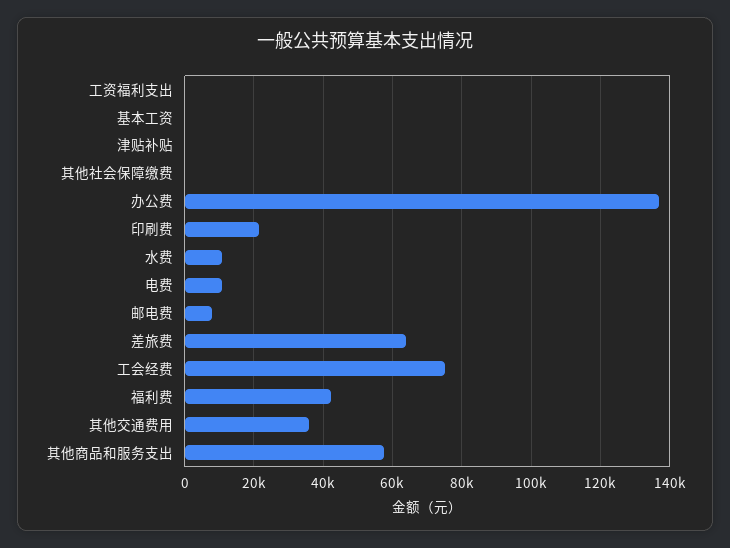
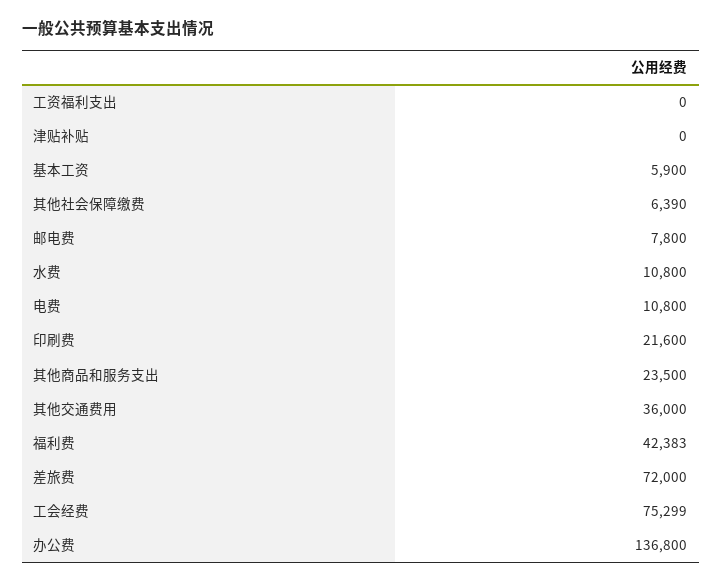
基本工资: 0 -> 5900
其他社会保障缴费: 0 -> 6390
差旅费: 64000 -> 72000
其他商品和服务支出: 58000 -> 23500

